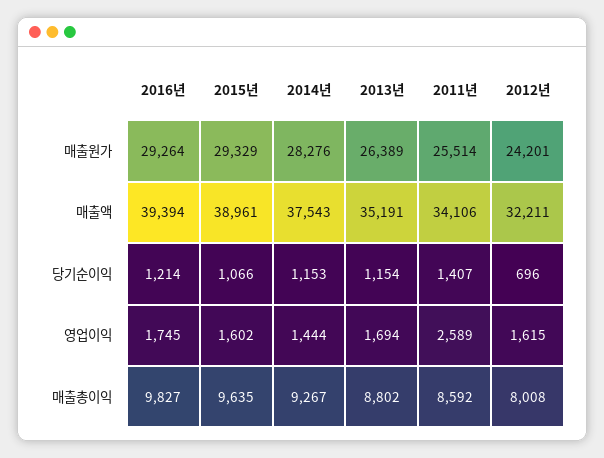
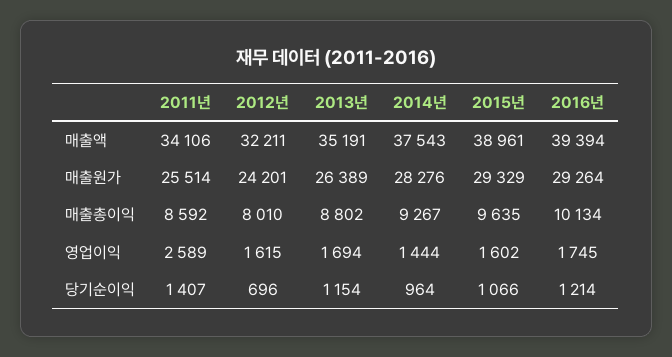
2014년, 당기순이익: 1153 -> 964
2016년, 매출총이익: 9827 -> 10134
2012년, 매출총이익: 8008 -> 8010

